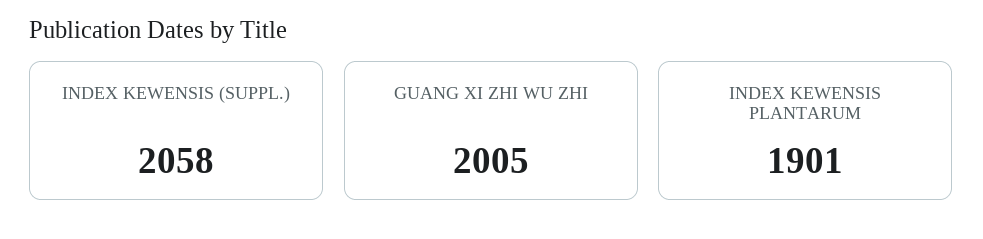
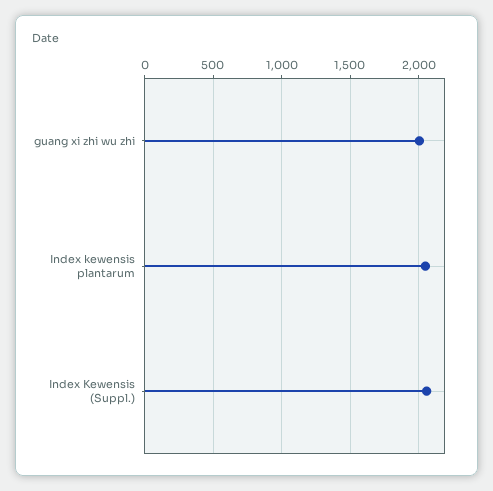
INDEX KEWENSIS PLANTARUM: 1901 -> 2050

